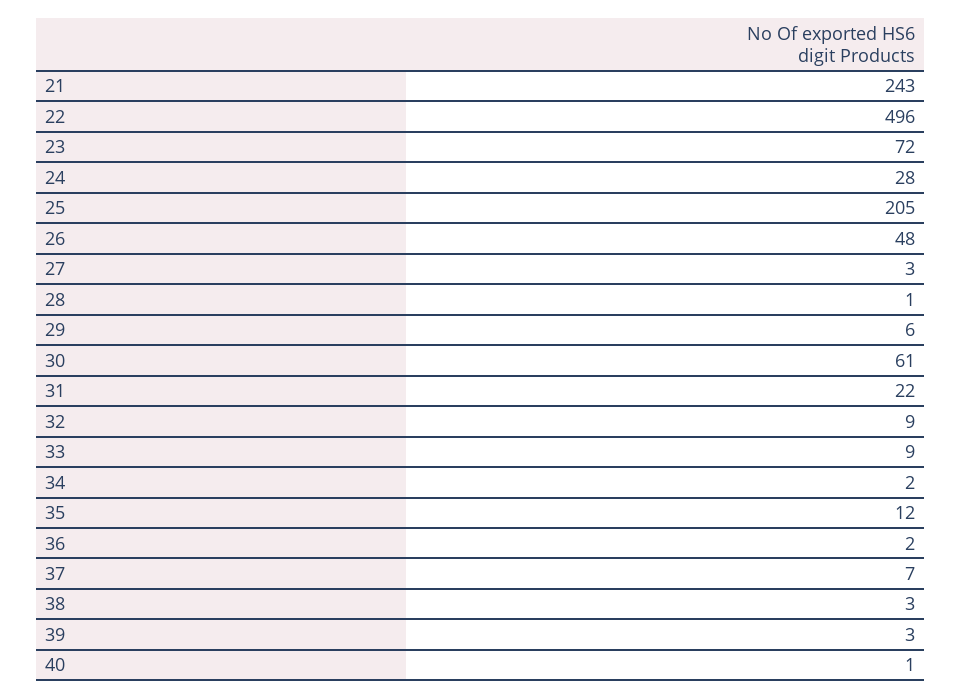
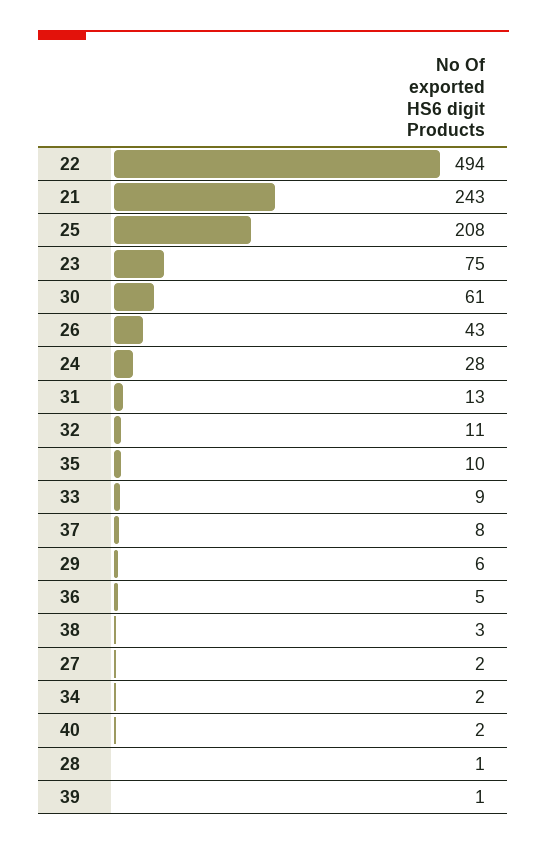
22: 496 -> 494
23: 72 -> 75
25: 205 -> 208
26: 48 -> 43
27: 3 -> 2
31: 22 -> 13
32: 9 -> 11
35: 12 -> 10
36: 2 -> 5
37: 7 -> 8
39: 3 -> 1
40: 1 -> 2

